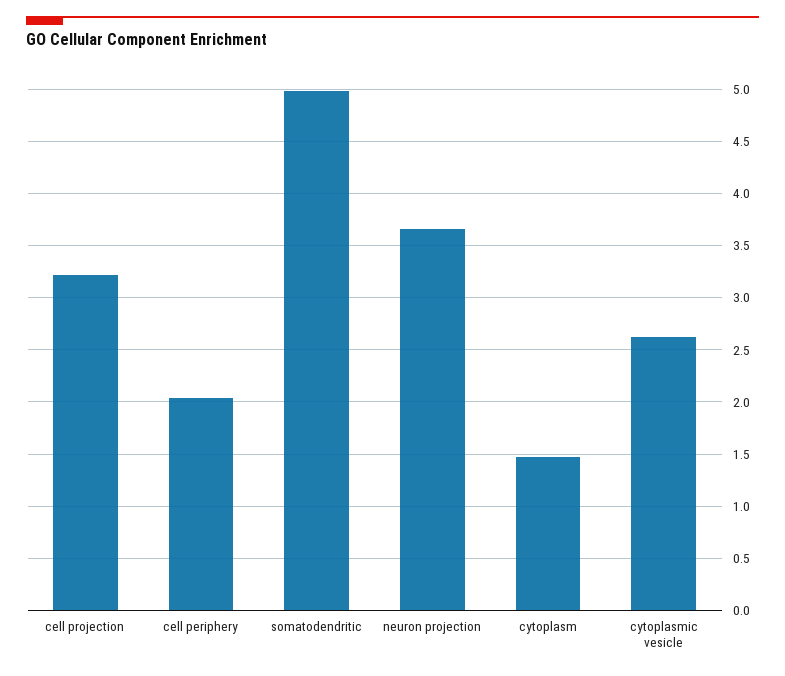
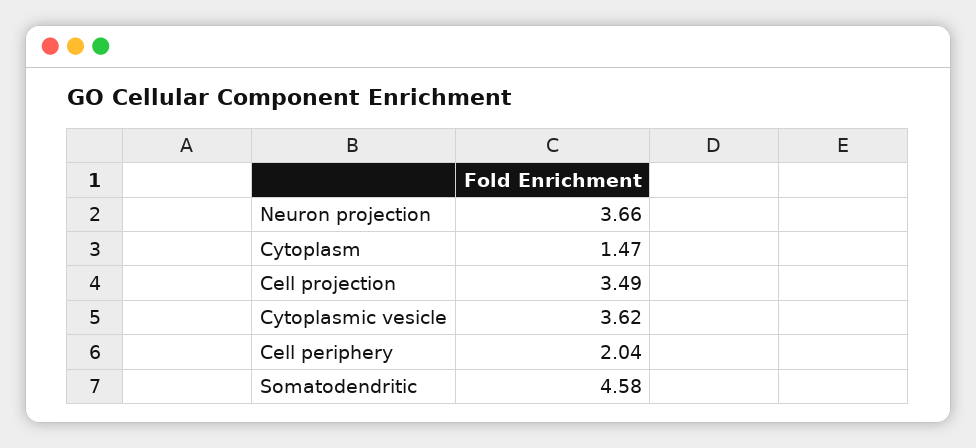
cell projection: 3.2 -> 3.49
somatodendritic: 5 -> 4.58
cytoplasmic vesicle: 2.6 -> 3.62

